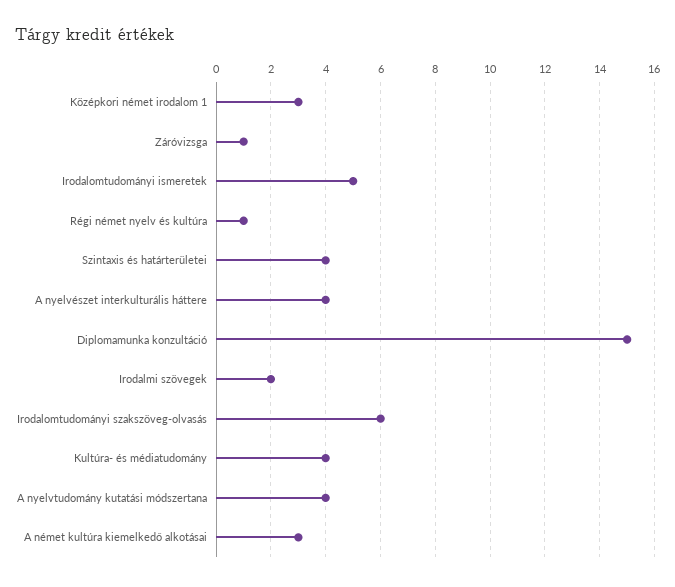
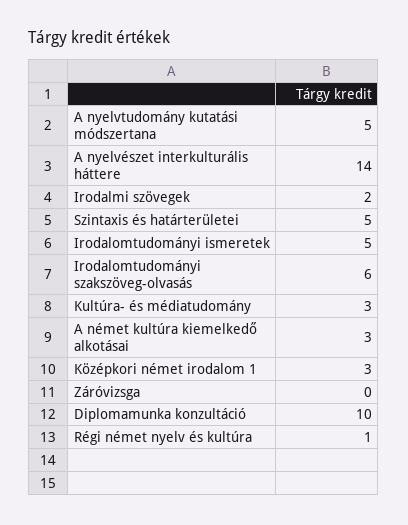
Záróvizsga: 1 -> 0
Szintaxis és határterületei: 4 -> 5
A nyelvészet interkulturális háttere: 4 -> 14
Diplomamunka konzultáció: 15 -> 10
Kultúra- és médiatudomány: 4 -> 3
A nyelvtudomány kutatási módszertana: 4 -> 5

